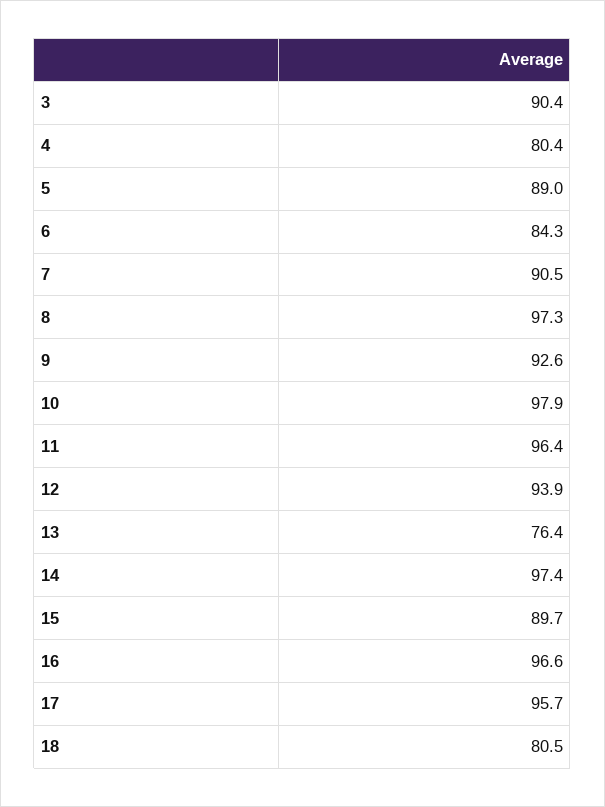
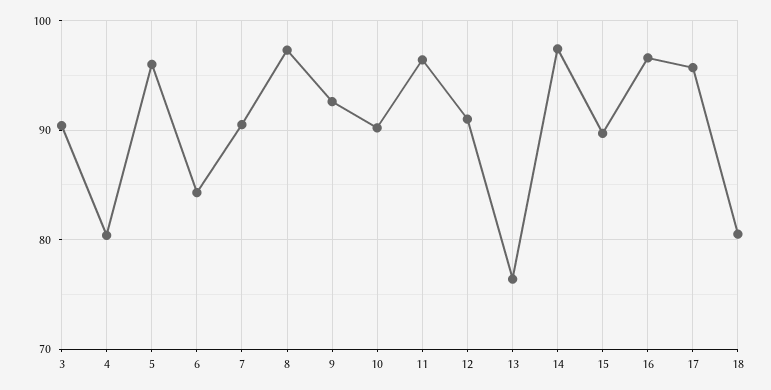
5: 89 -> 96
10: 97.9 -> 90
12: 93.9 -> 91

